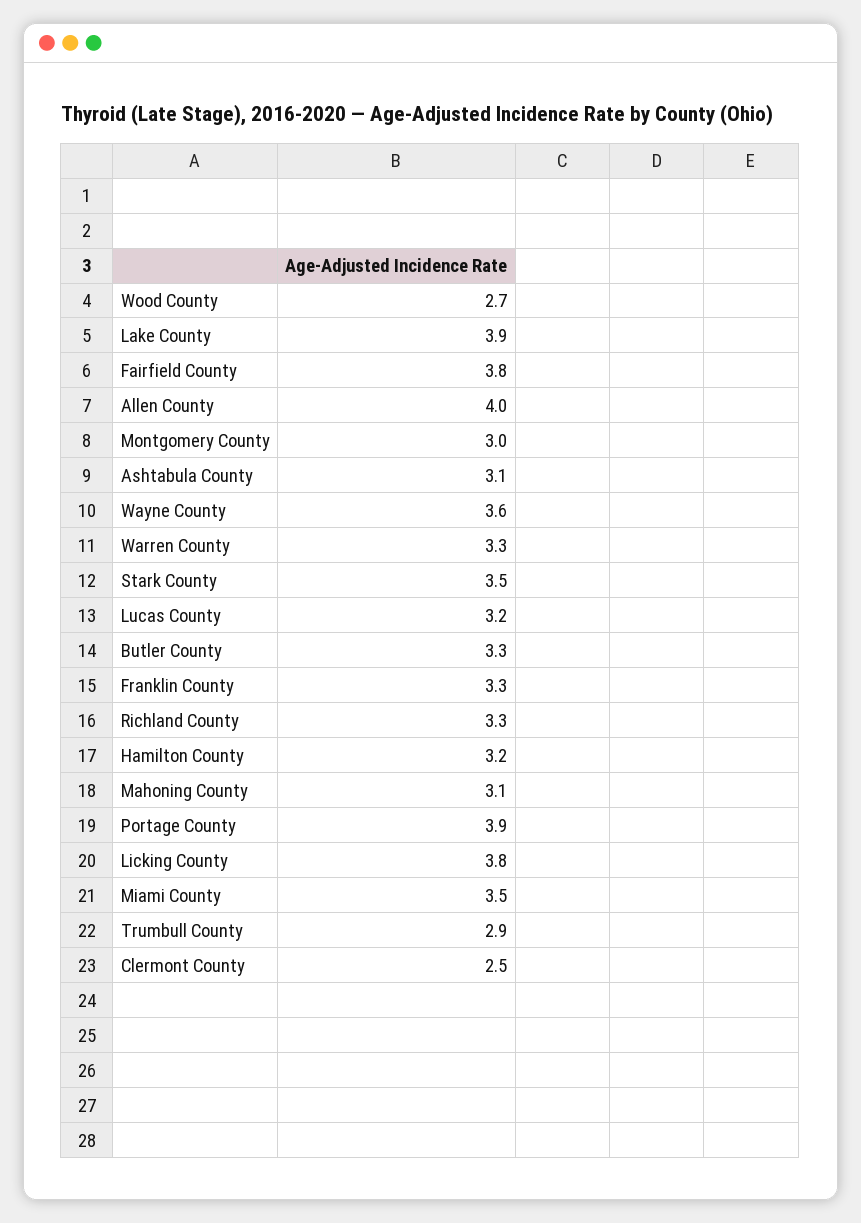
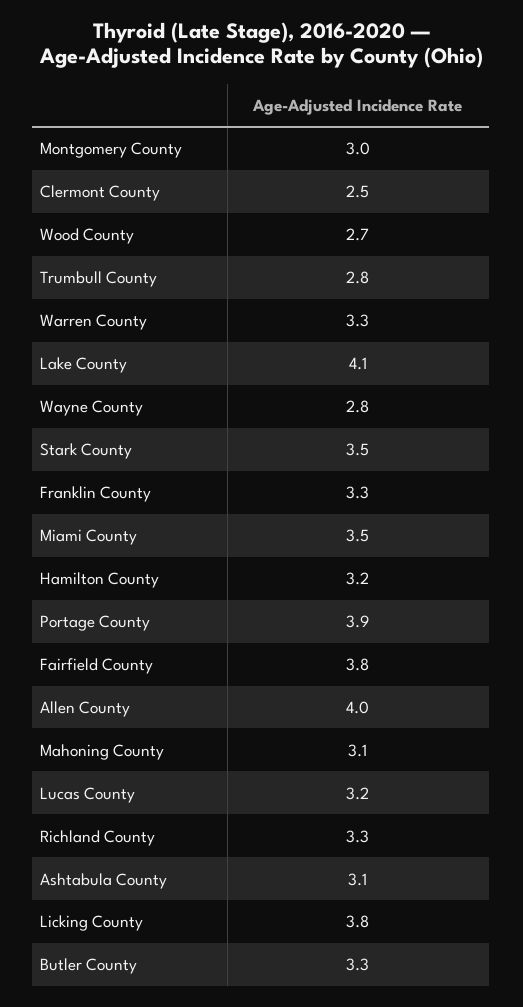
Lake County: 3.9 -> 4.1
Wayne County: 3.6 -> 2.8
Trumbull County: 2.9 -> 2.8

